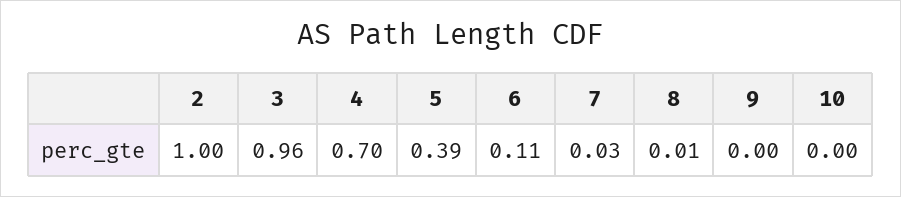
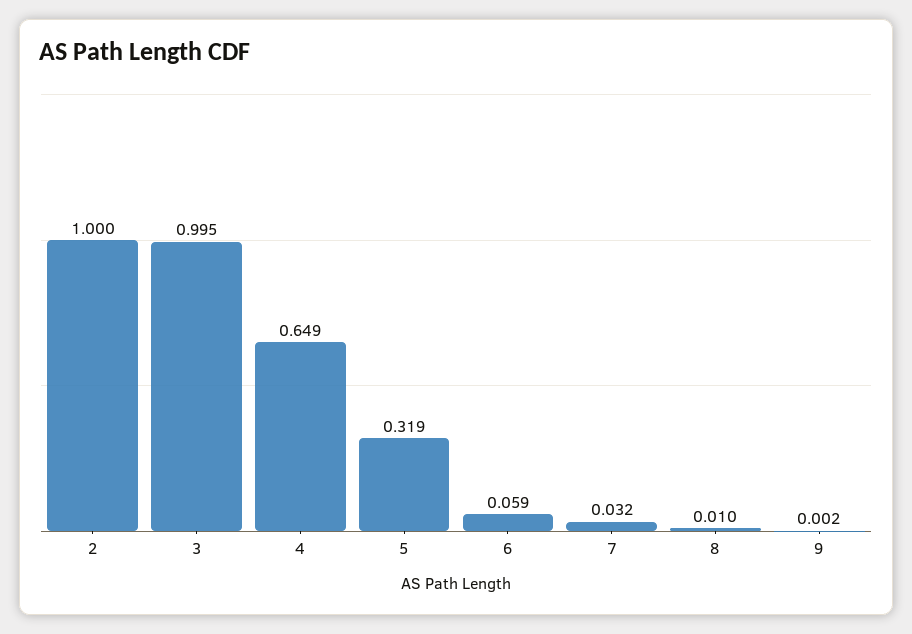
3: 0.96 -> 0.995
4: 0.7 -> 0.649
5: 0.39 -> 0.319
6: 0.11 -> 0.059
10: 0 -> none

